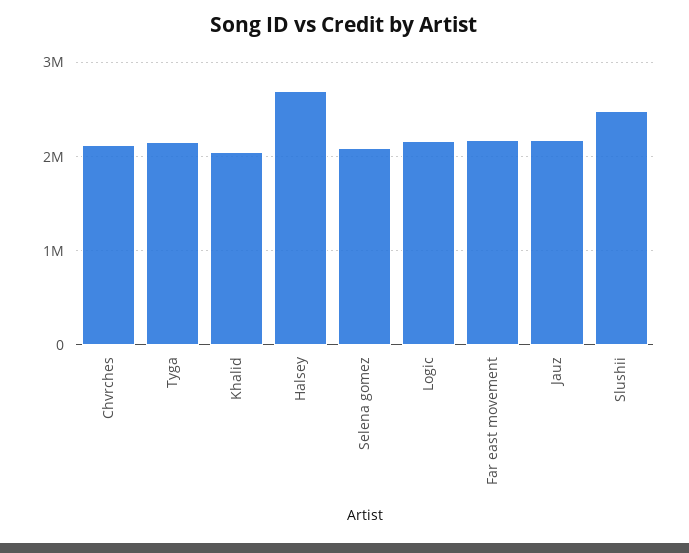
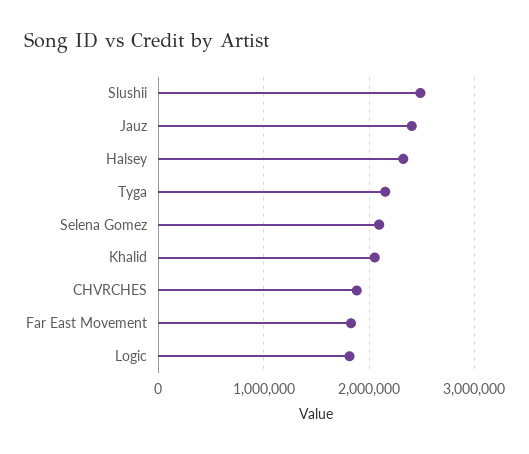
Chvrches: 2100000 -> 1900000
Halsey: 2700000 -> 2300000
Logic: 2200000 -> 1800000
Far east movement: 2200000 -> 1800000
Jauz: 2200000 -> 2400000

